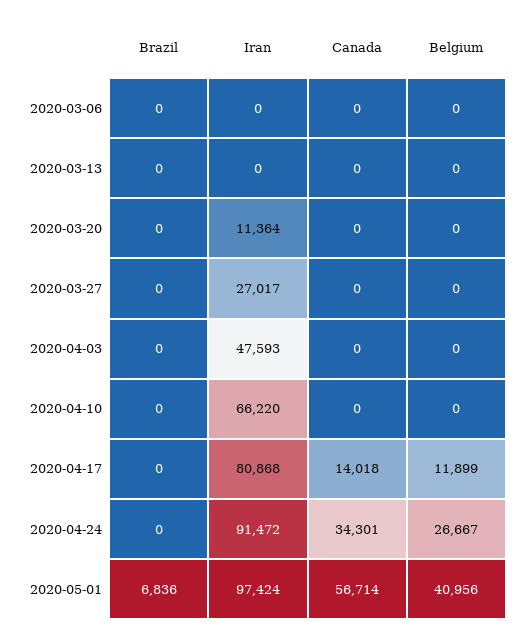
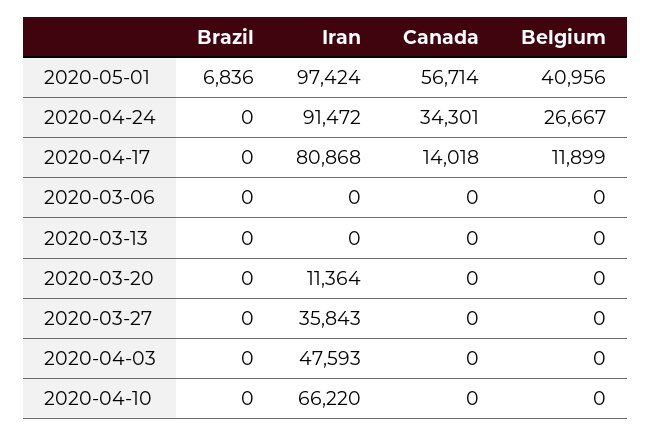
Iran, 2020-03-27: 27017 -> 35843

